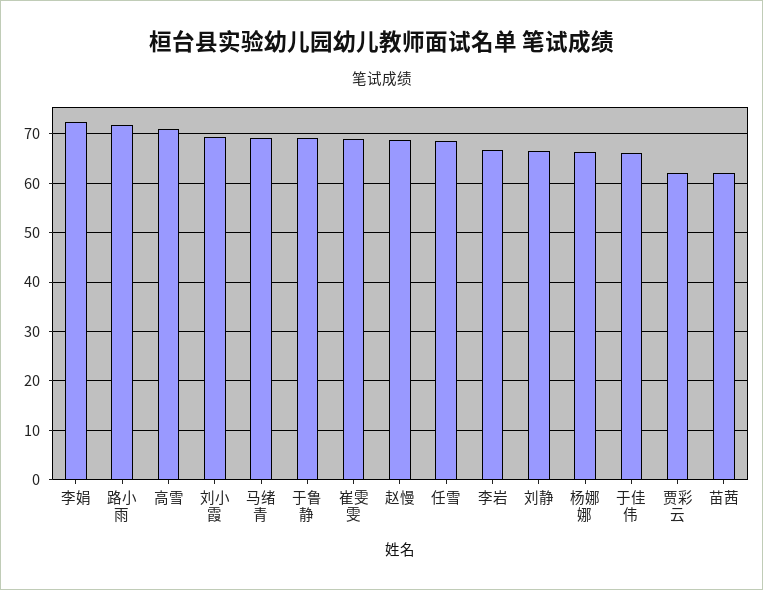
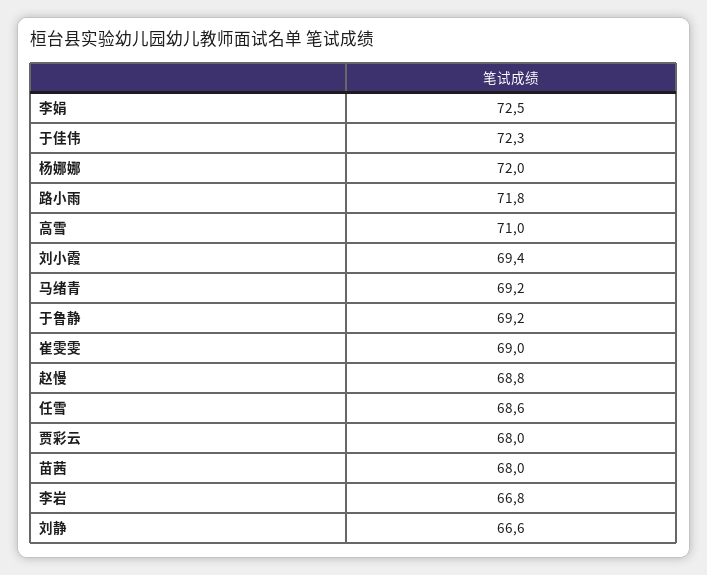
杨娜娜: 66 -> 72
于佳伟: 66 -> 72.3
贾彩云: 62 -> 68
苗茜: 62 -> 68

